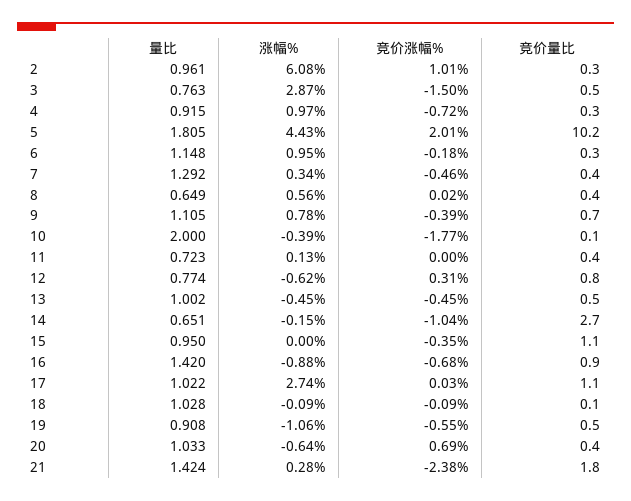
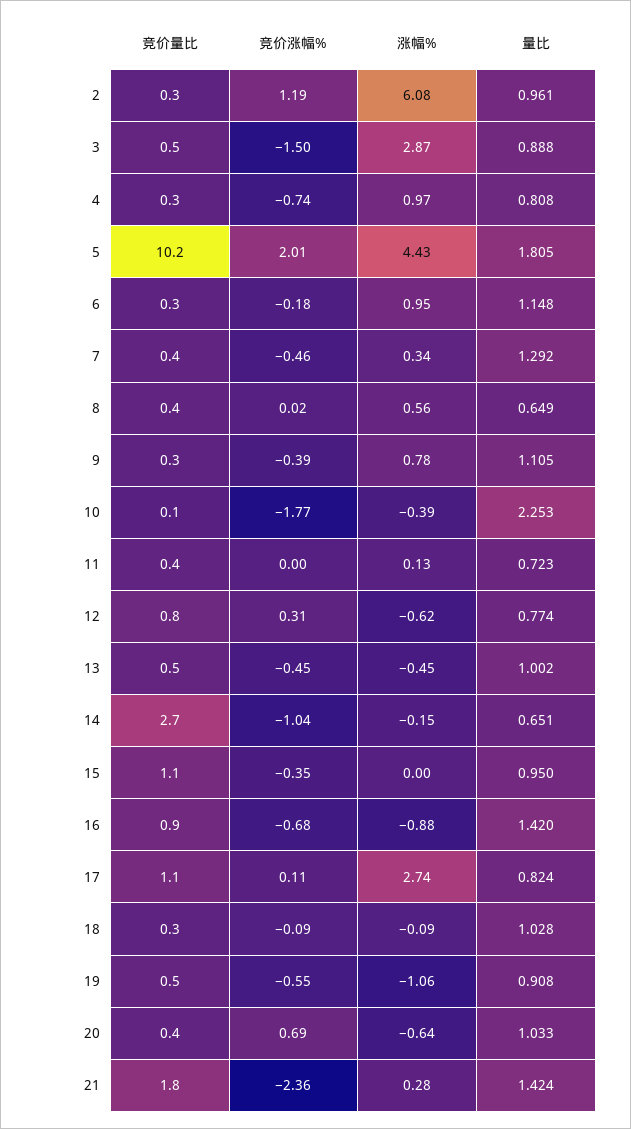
竞价涨幅%, 2: 1.01 -> 1.19
量比, 3: 0.763 -> 0.888
量比, 4: 0.915 -> 0.808
竞价涨幅%, 4: -0.72 -> -0.74
竞价量比, 9: 0.7 -> 0.3
量比, 10: 2 -> 2.253
量比, 17: 1.022 -> 0.824
竞价涨幅%, 17: 0.03 -> 0.11
竞价量比, 18: 0.1 -> 0.3
竞价涨幅%, 21: -2.38 -> -2.36

